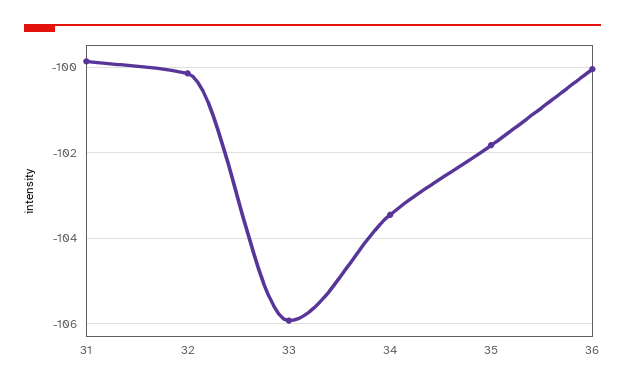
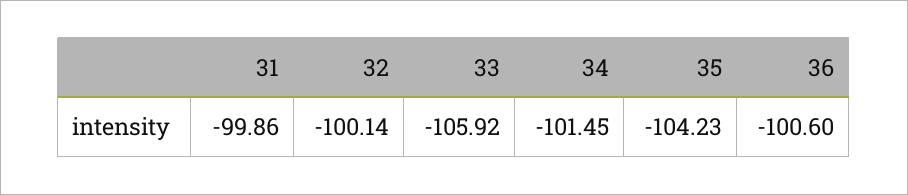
34: -103.4 -> -101.45
35: -101.8 -> -104.23
36: -100 -> -100.6

